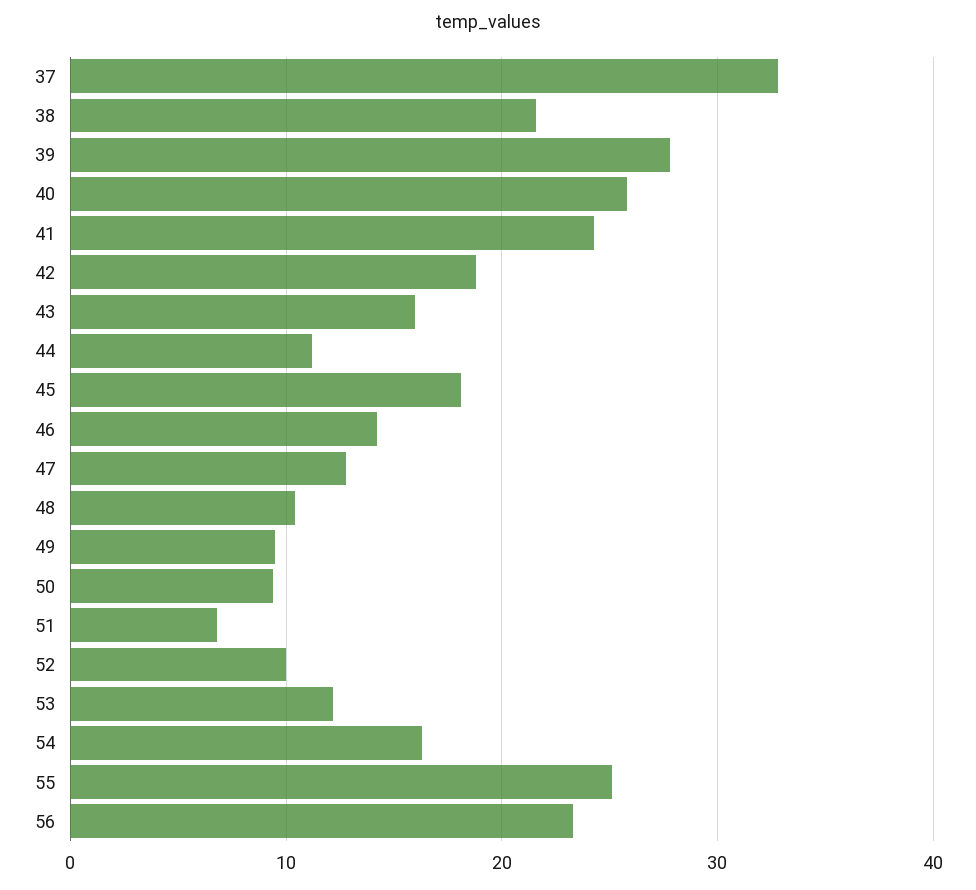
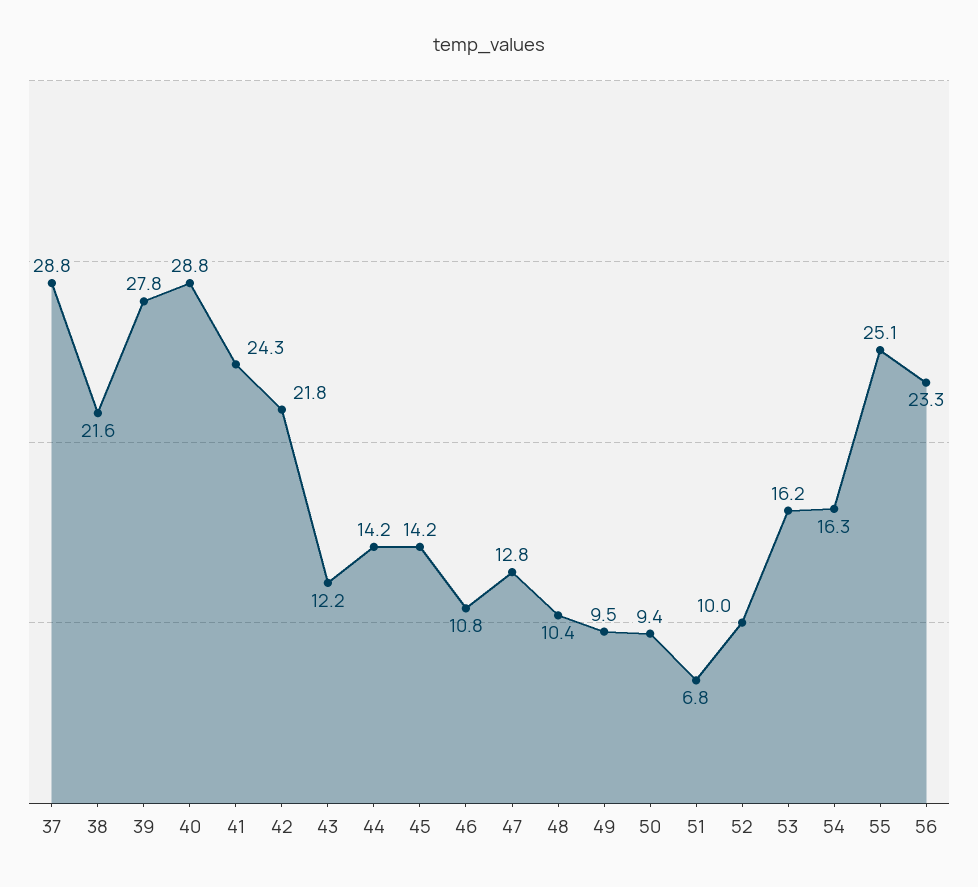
37: 33 -> 28.8
40: 26 -> 28.8
42: 19 -> 21.8
43: 16 -> 12.2
44: 11 -> 14.2
45: 18 -> 14.2
46: 14 -> 10.8
53: 12 -> 16.2

